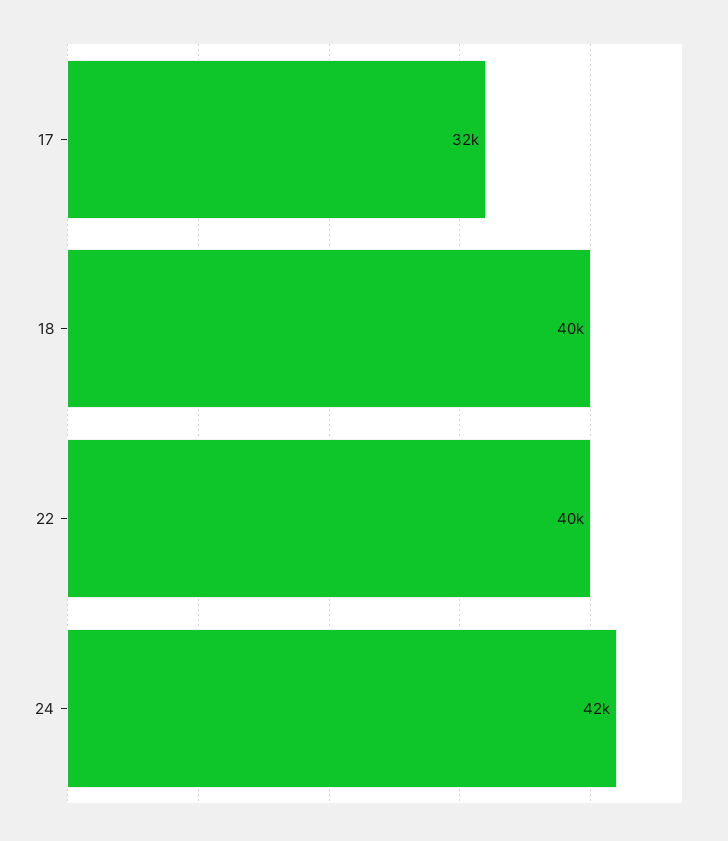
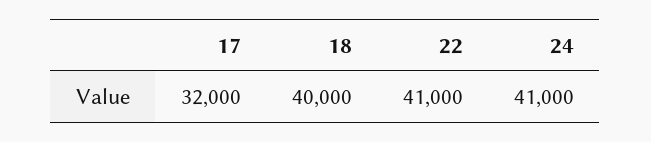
22: 40000 -> 41000
24: 42000 -> 41000

